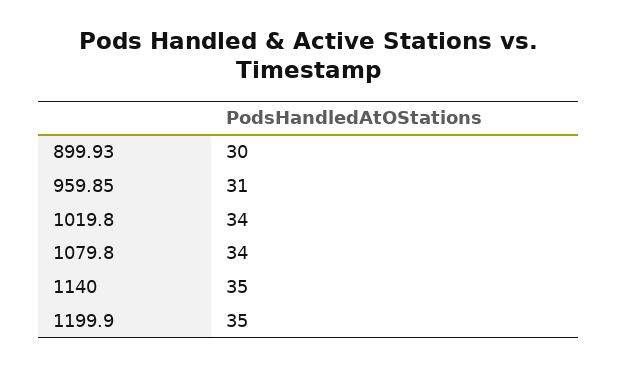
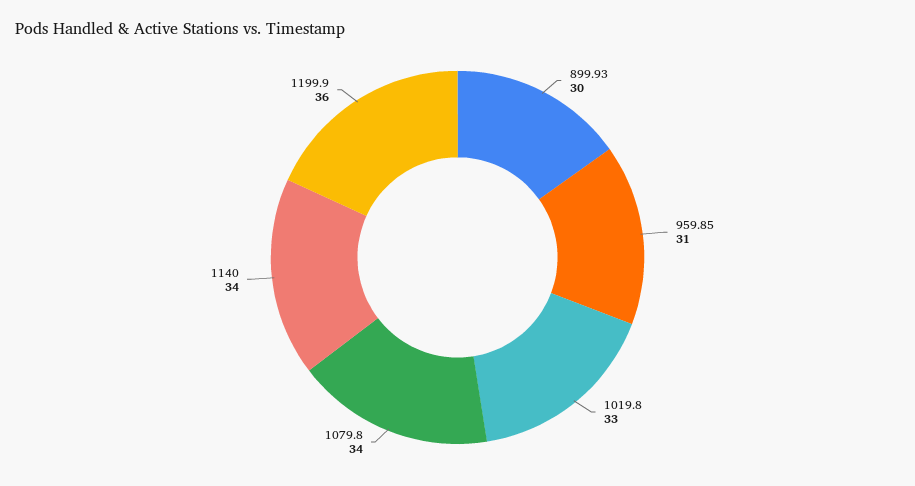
1019.8: 34 -> 33
1140: 35 -> 34
1199.9: 35 -> 36

